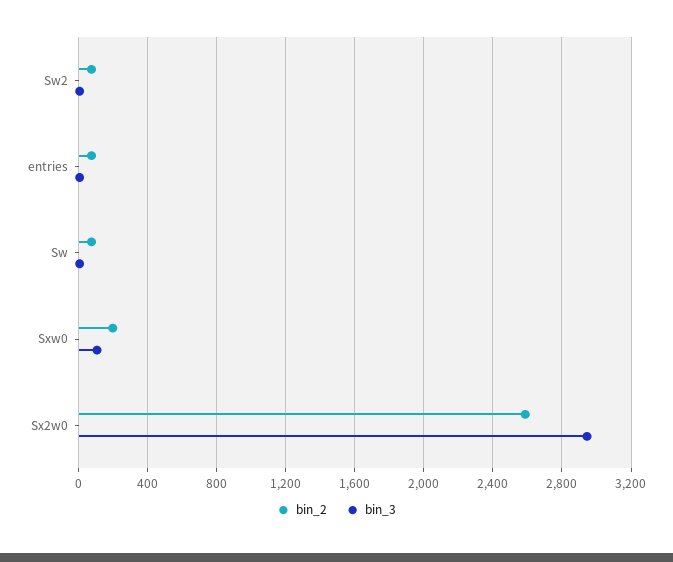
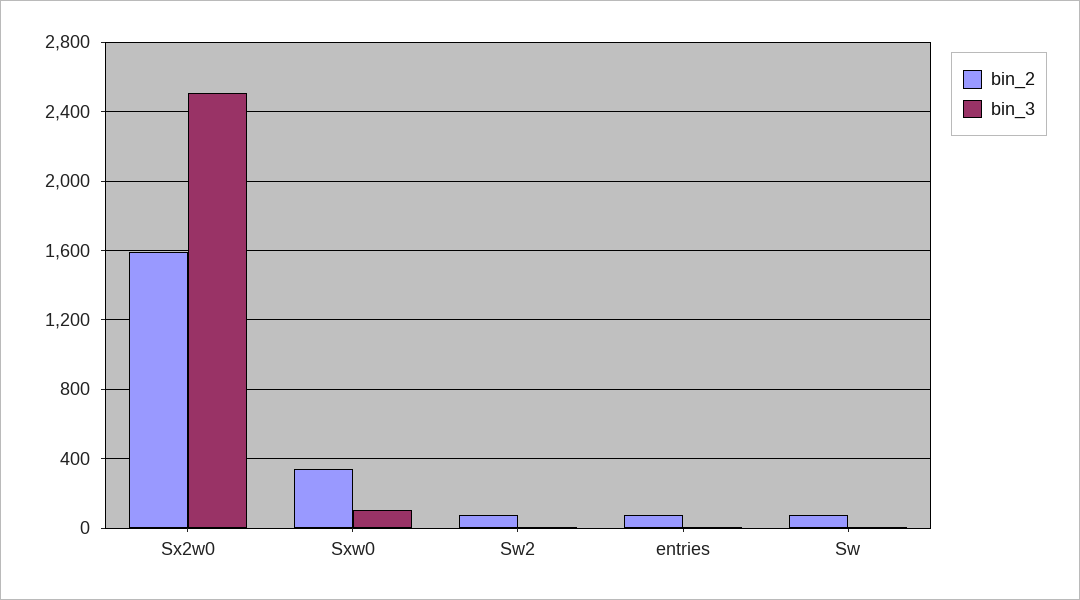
bin_2, Sxw0: 200 -> 350
bin_2, Sx2w0: 2600 -> 1600
bin_3, Sx2w0: 2950 -> 2500

